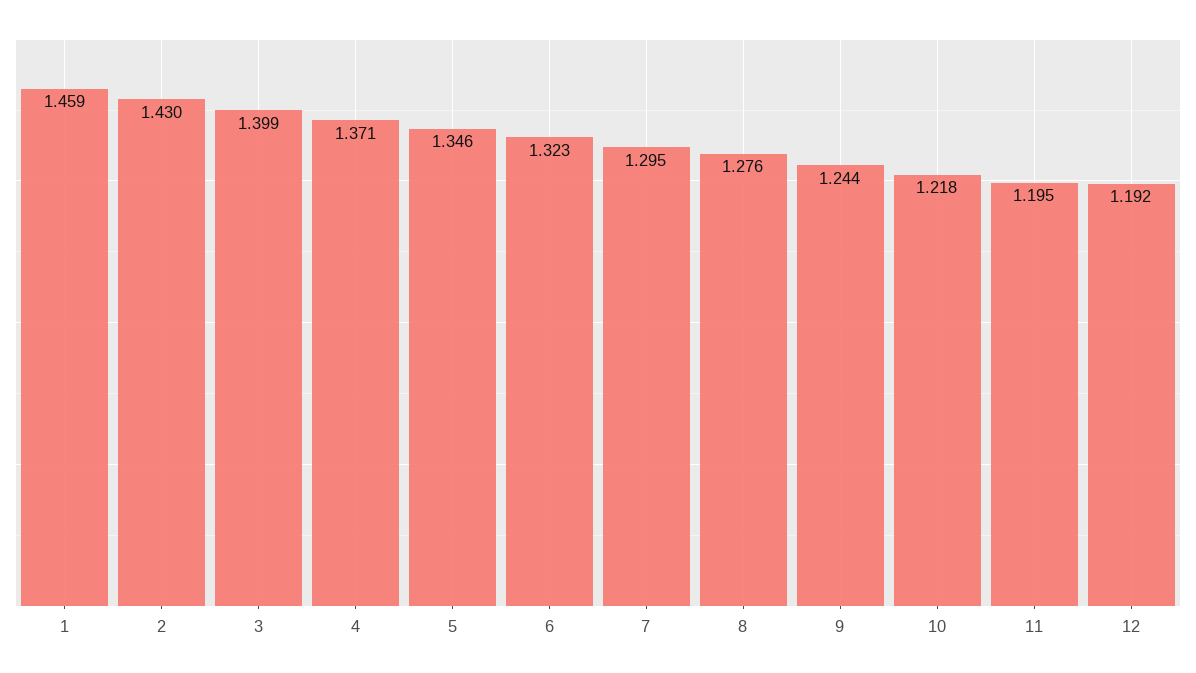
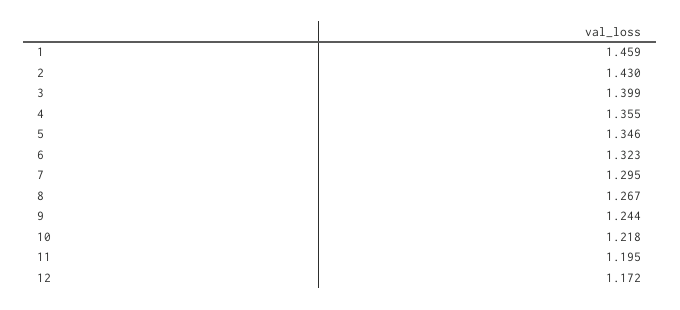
4: 1.371 -> 1.355
8: 1.276 -> 1.267
12: 1.192 -> 1.172

